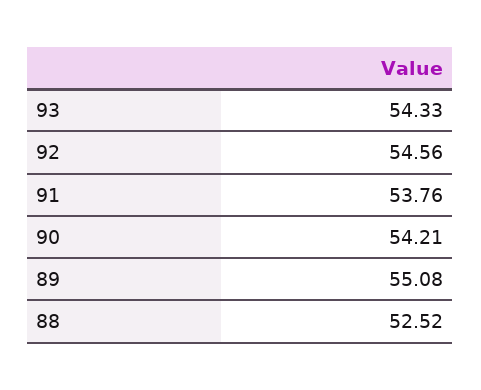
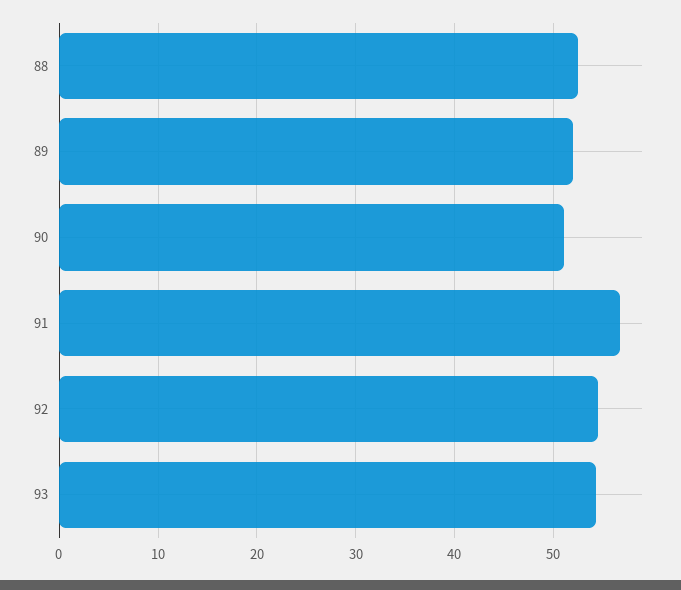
91: 53.76 -> 57
90: 54.21 -> 51
89: 55.08 -> 52

